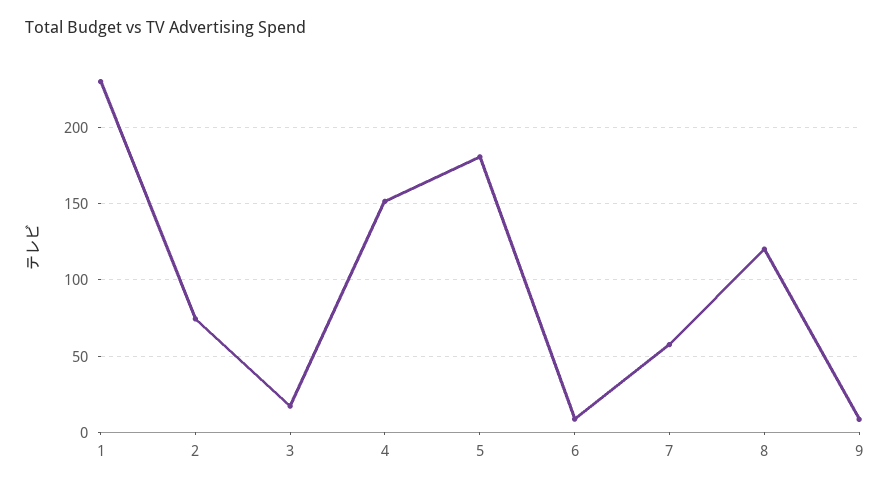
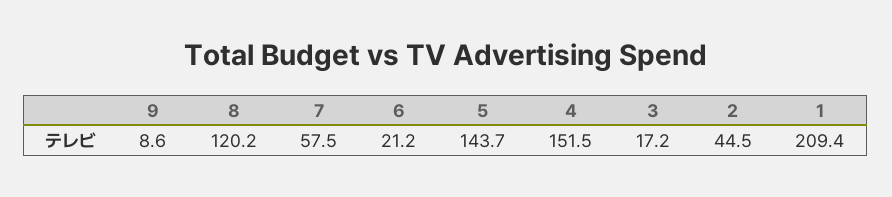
1: 230 -> 209.4
2: 75 -> 44.5
5: 180 -> 143.7
6: 10 -> 21.2

